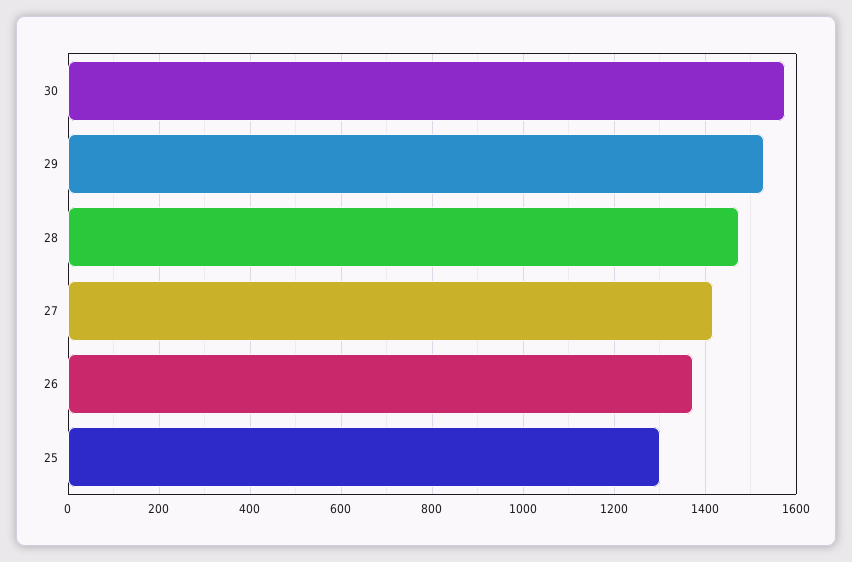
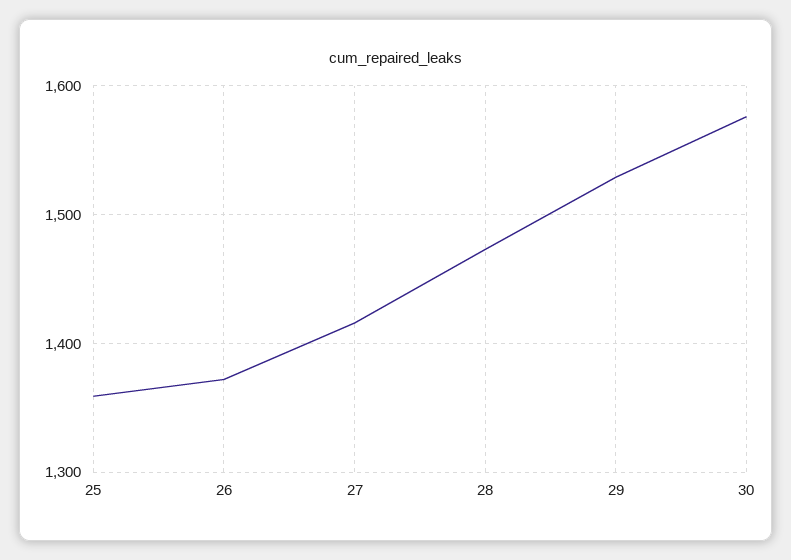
25: 1300 -> 1360

